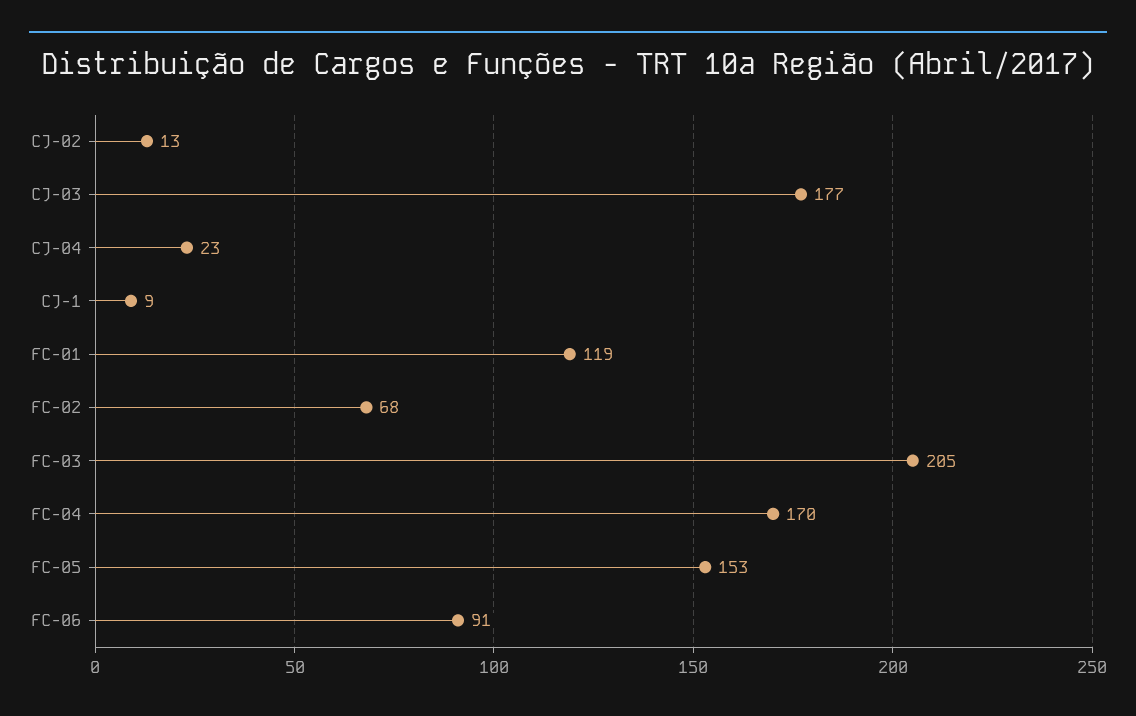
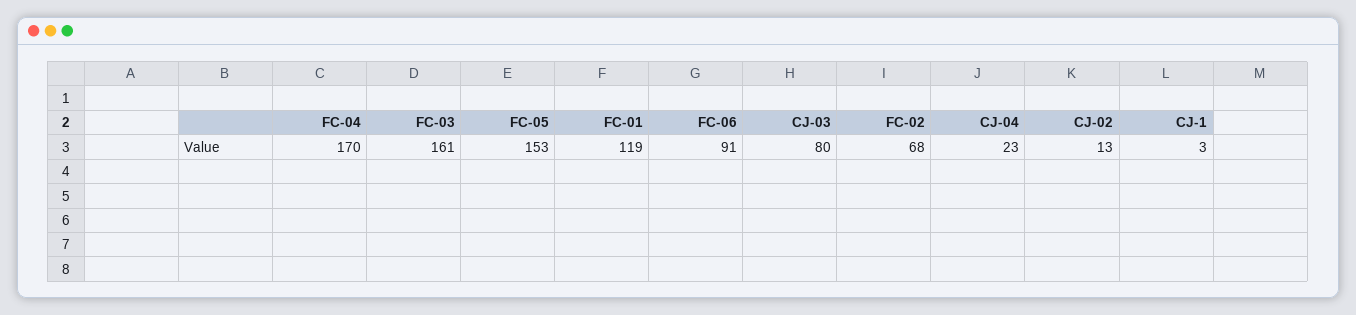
CJ-03: 177 -> 80
CJ-1: 9 -> 3
FC-03: 205 -> 161

